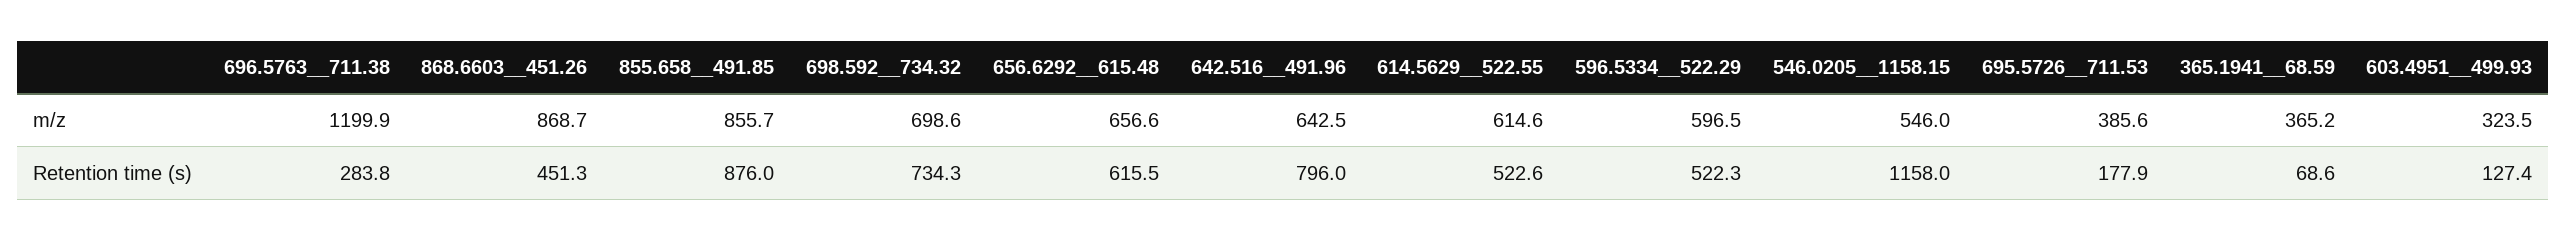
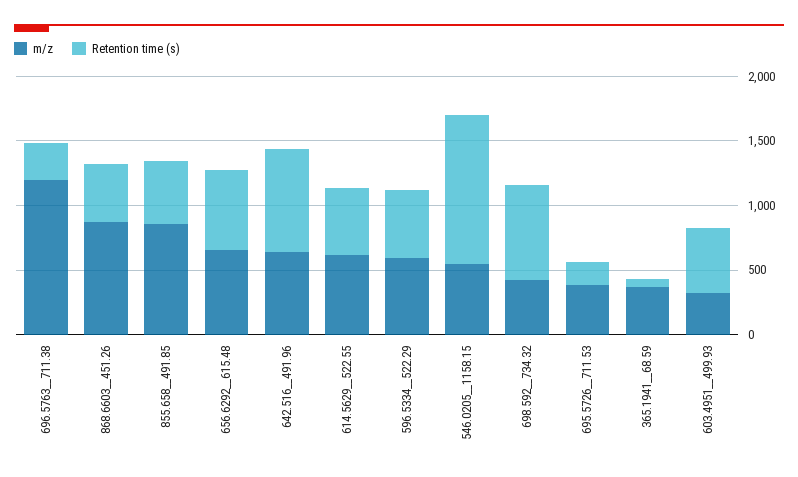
m/z, 698.592__734.32: 698.6 -> 400
Retention time (s), 855.658__491.85: 876 -> 500
Retention time (s), 603.4951__499.93: 127.4 -> 500

